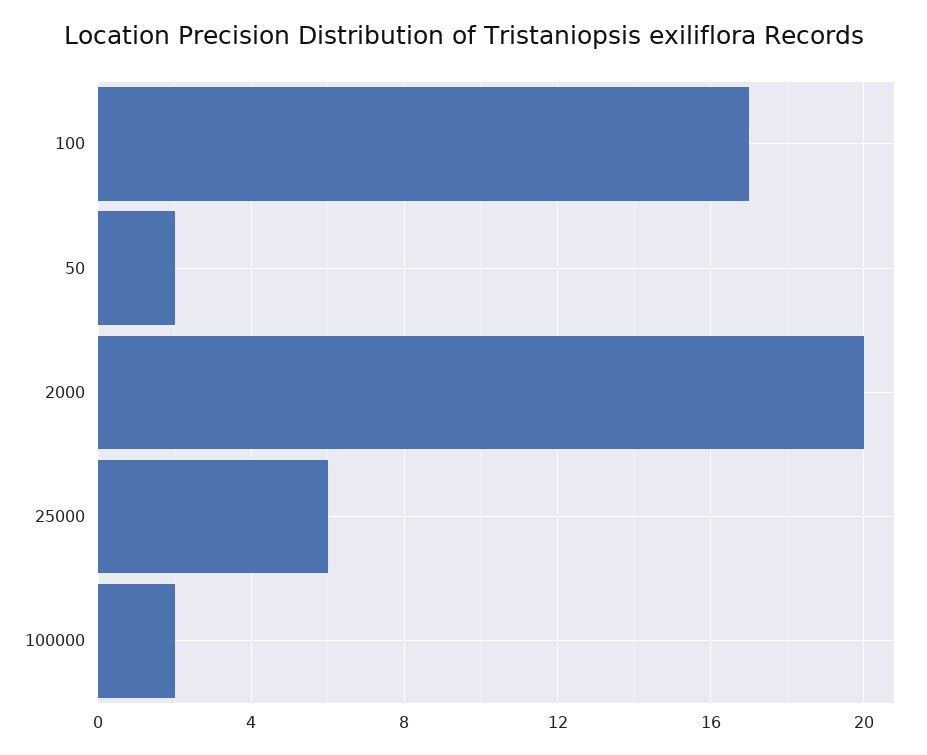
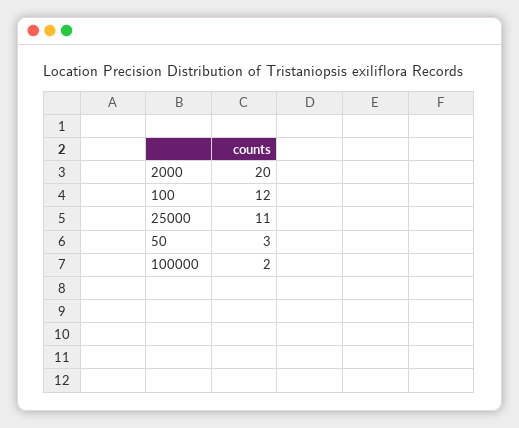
100: 17 -> 12
50: 2 -> 3
25000: 6 -> 11

